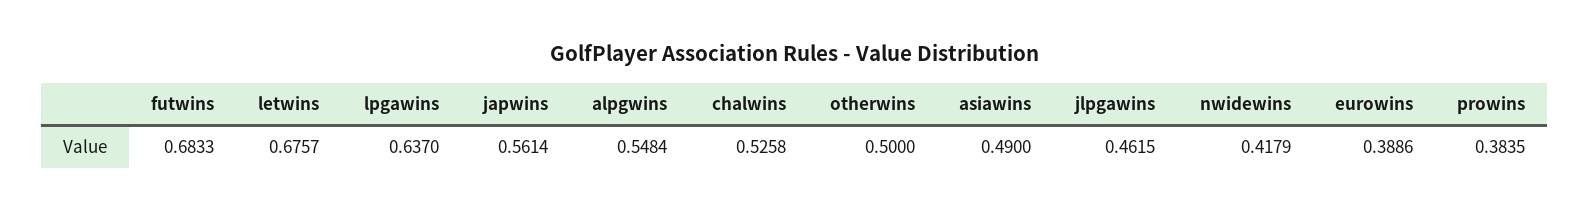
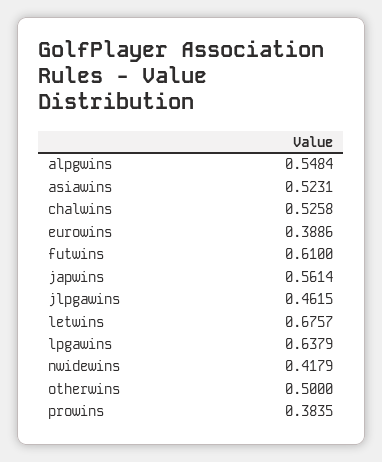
futwins: 0.6833 -> 0.61
lpgawins: 0.637 -> 0.6379
asiawins: 0.49 -> 0.5231

